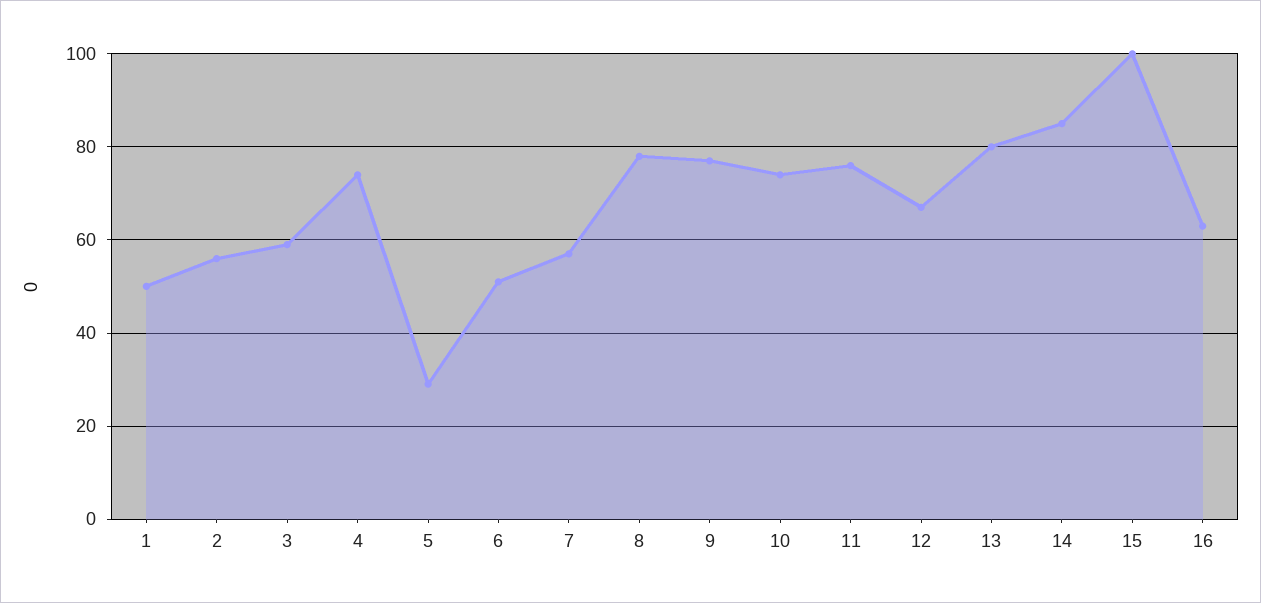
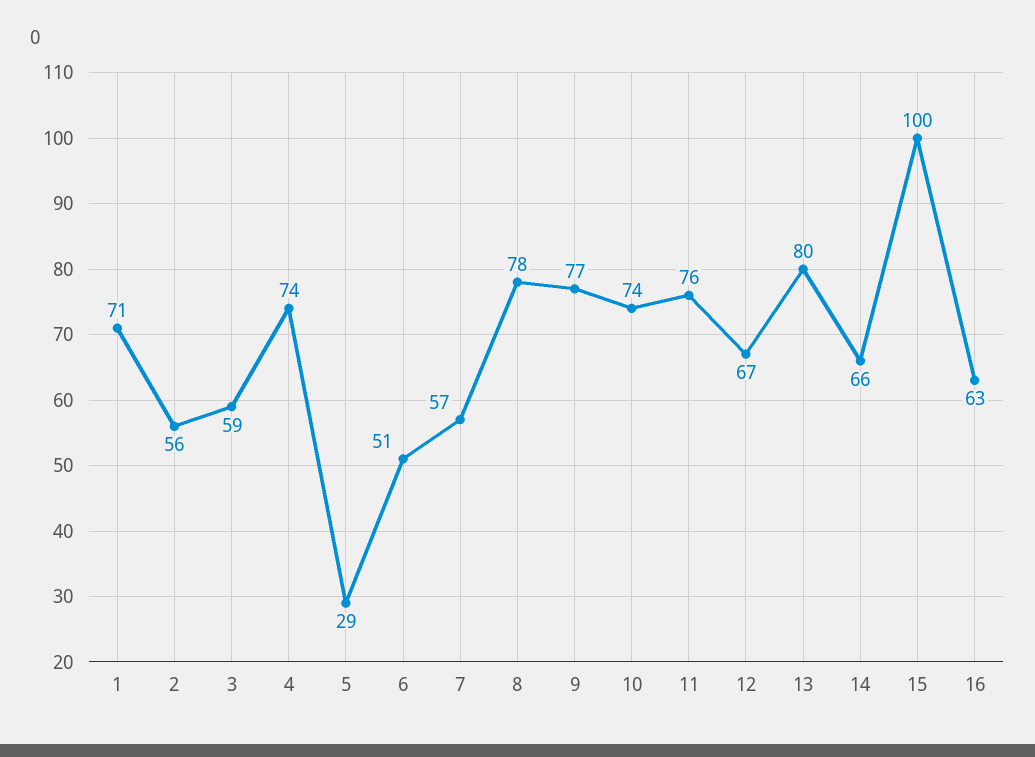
1: 50 -> 71
14: 85 -> 66

